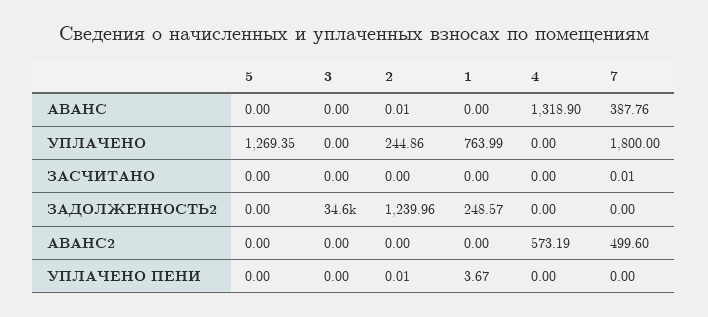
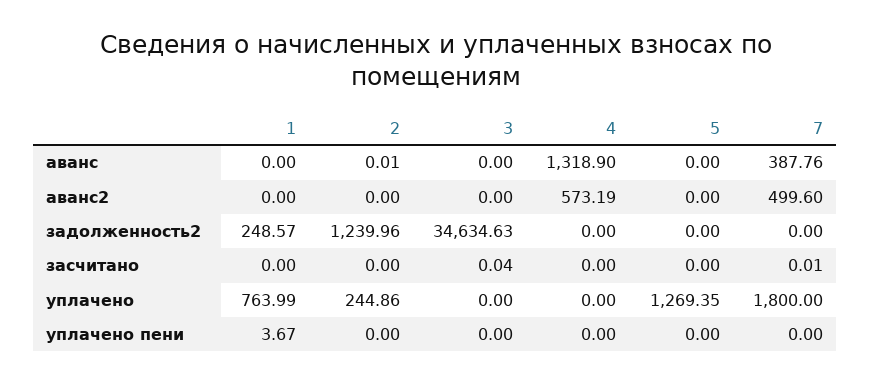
3, ЗАСЧИТАНО: 0 -> 0.04
2, УПЛАЧЕНО ПЕНИ: 0.01 -> 0

